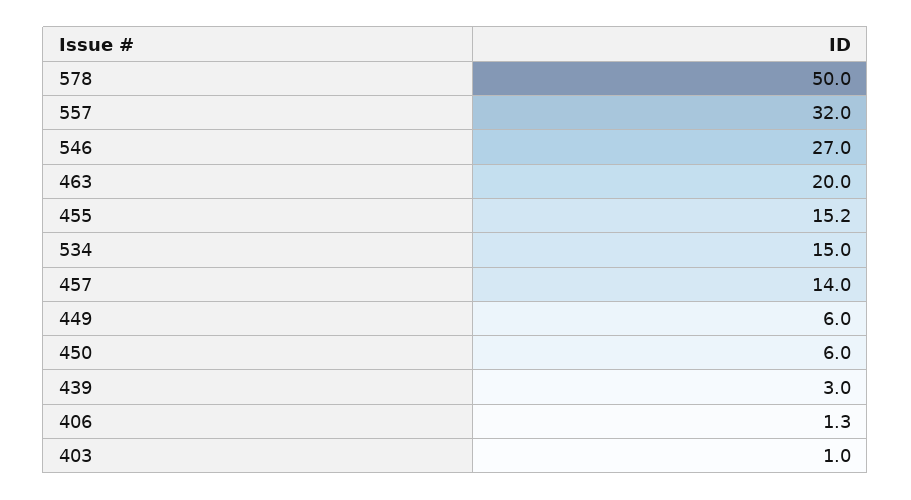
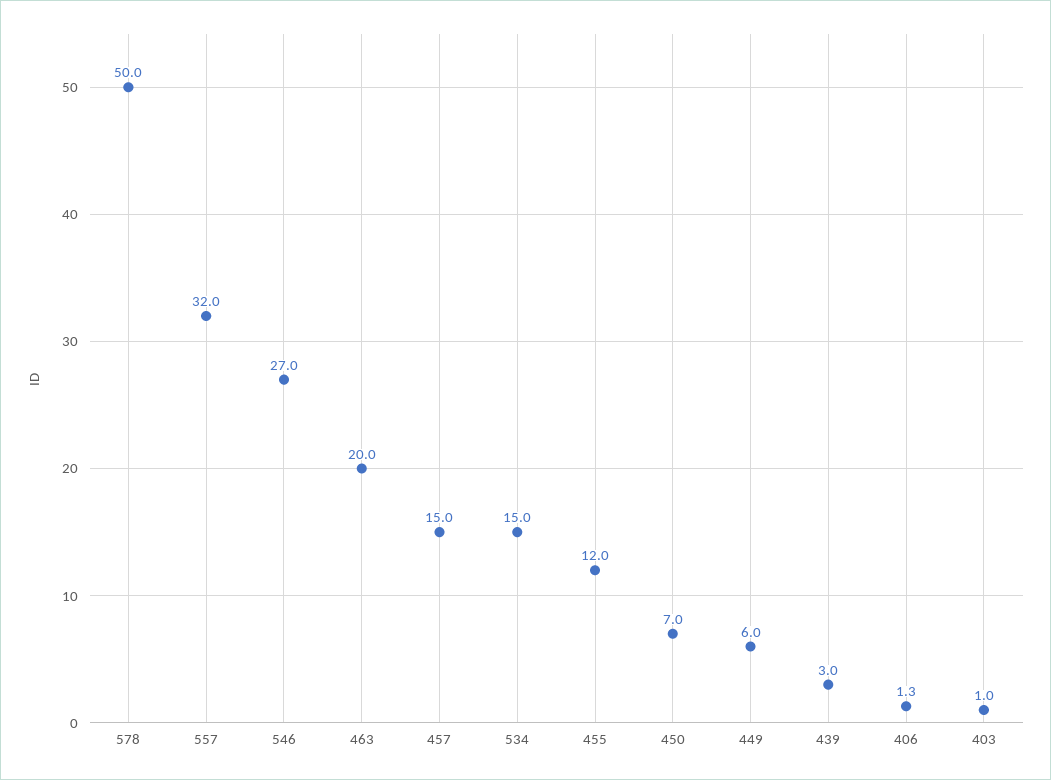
455: 15.2 -> 12
457: 14 -> 15
450: 6 -> 7

